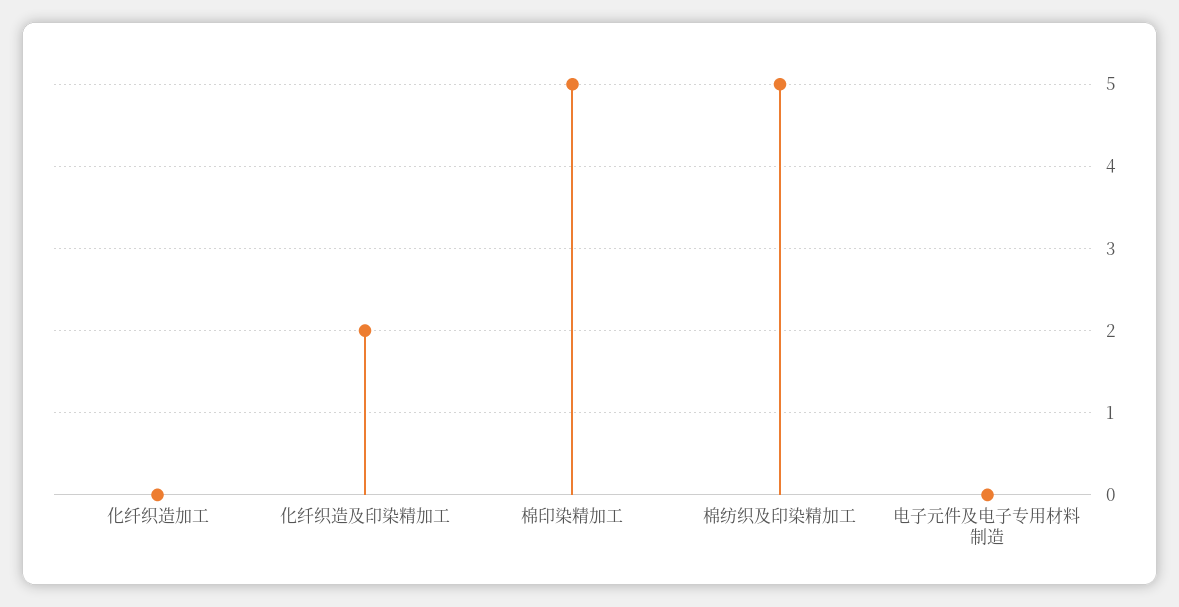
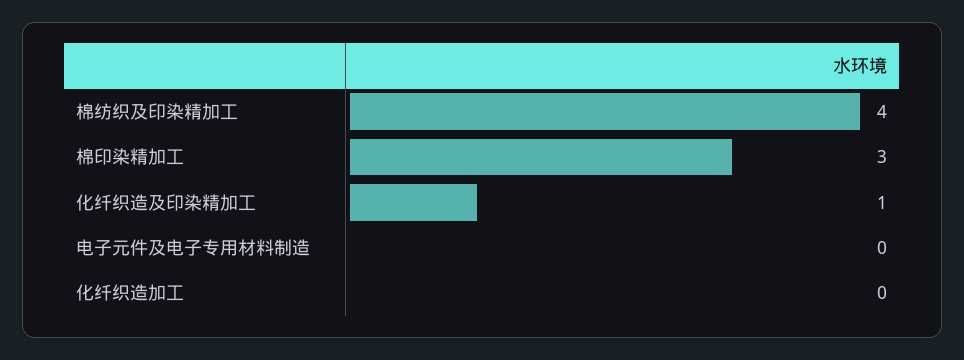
化纤织造及印染精加工: 2 -> 1
棉印染精加工: 5 -> 3
棉纺织及印染精加工: 5 -> 4

